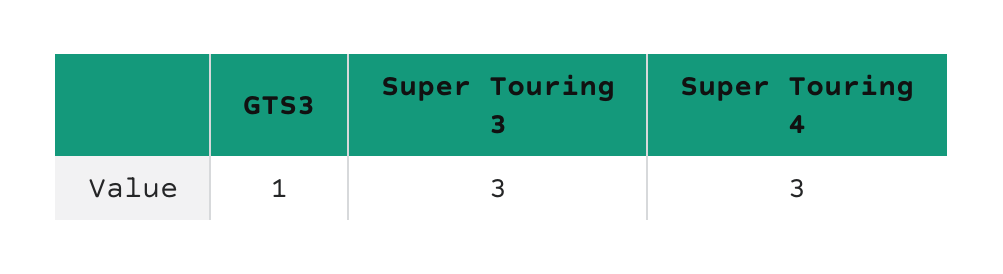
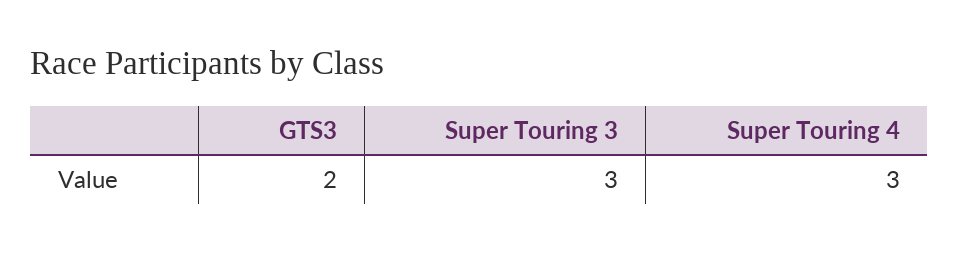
GTS3: 1 -> 2

